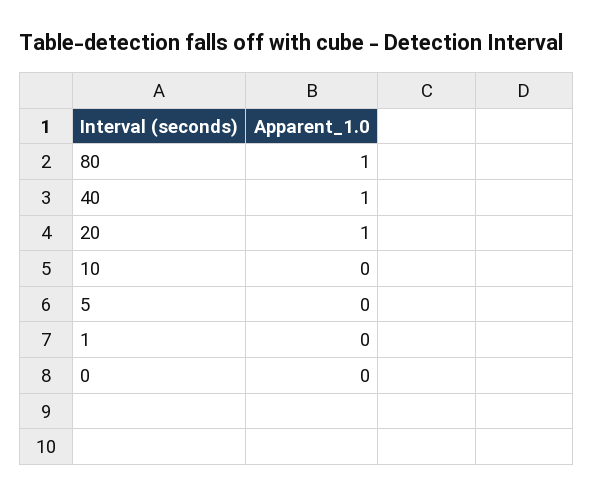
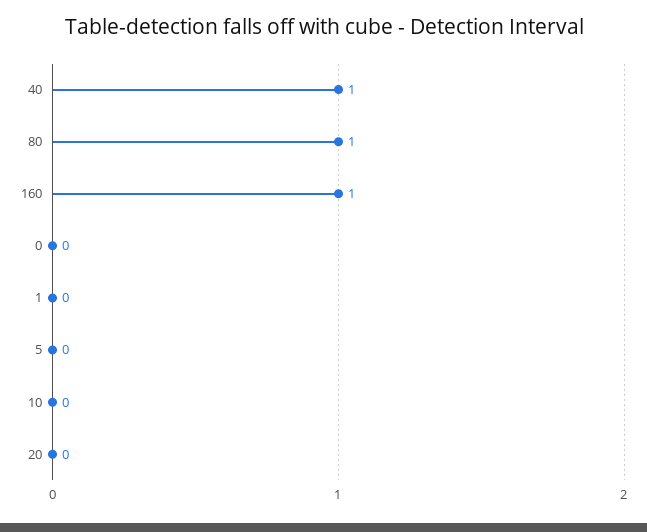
20: 1 -> 0
160: none -> 1

